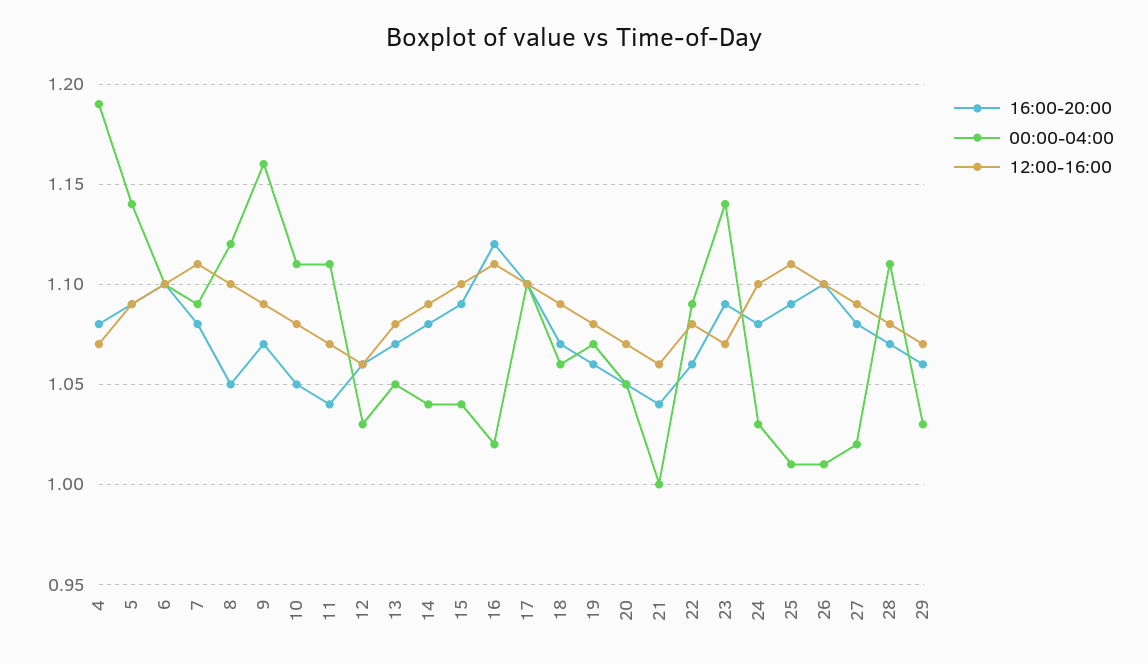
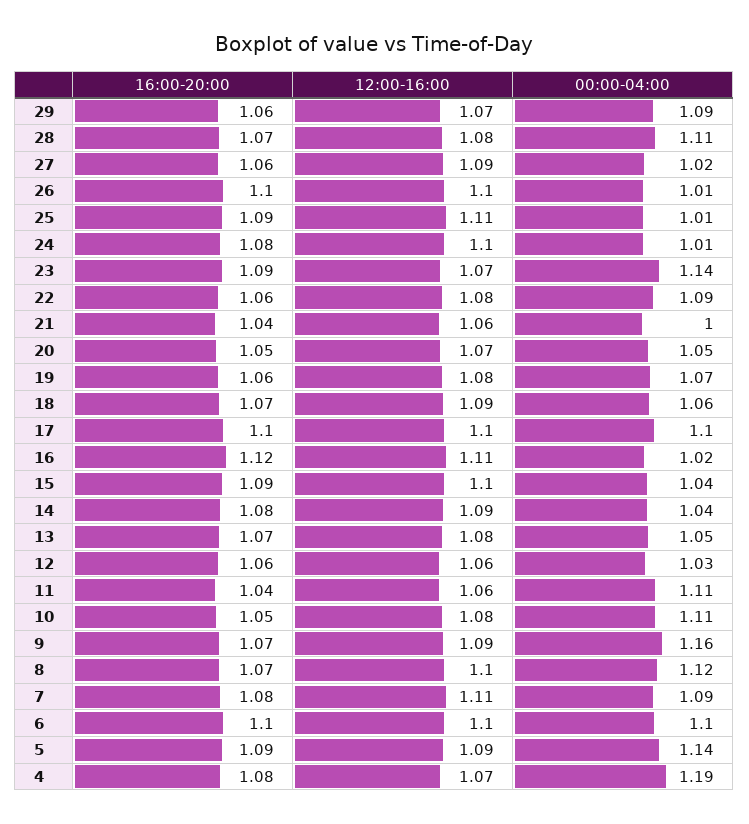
16:00-20:00, 8: 1.05 -> 1.07
12:00-16:00, 11: 1.07 -> 1.06
00:00-04:00, 24: 1.03 -> 1.01
16:00-20:00, 27: 1.08 -> 1.06
00:00-04:00, 29: 1.03 -> 1.09

